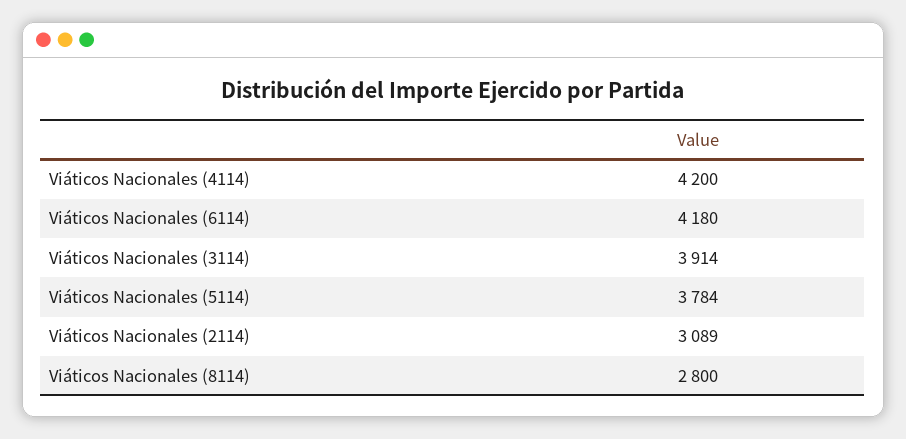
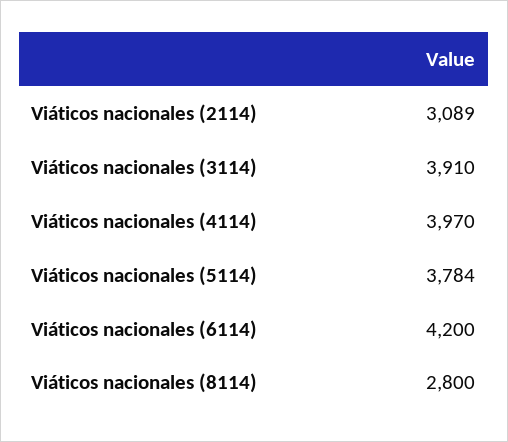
Viáticos Nacionales (4114): 4200 -> 3970
Viáticos Nacionales (6114): 4180 -> 4200
Viáticos Nacionales (3114): 3914 -> 3910

